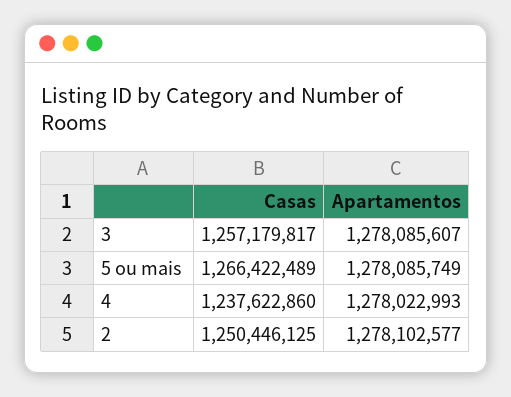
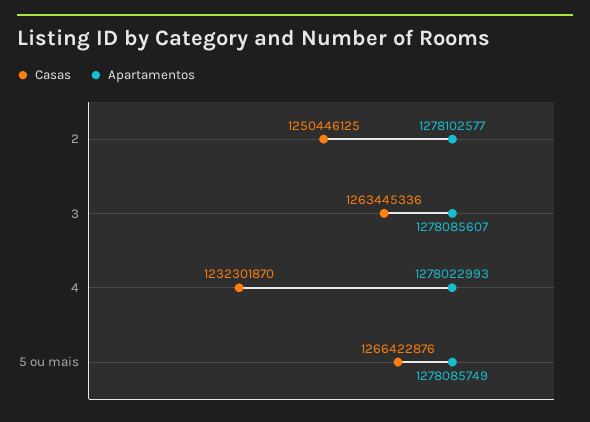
Casas, 3: 1257179817 -> 1263445336
Casas, 5 ou mais: 1266422489 -> 1266422876
Casas, 4: 1237622860 -> 1232301870

